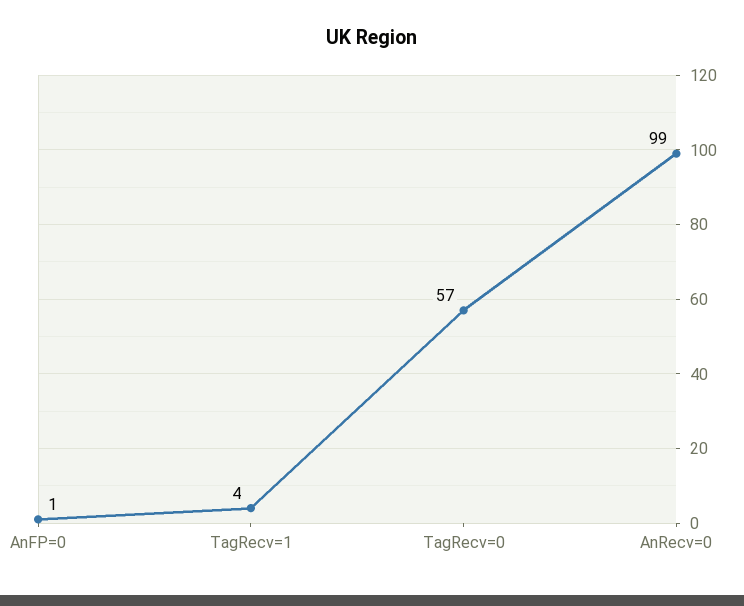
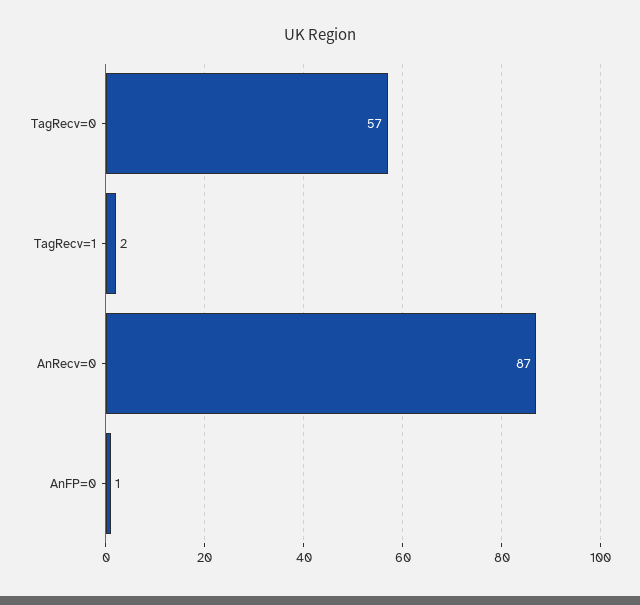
TagRecv=1: 4 -> 2
AnRecv=0: 99 -> 87

